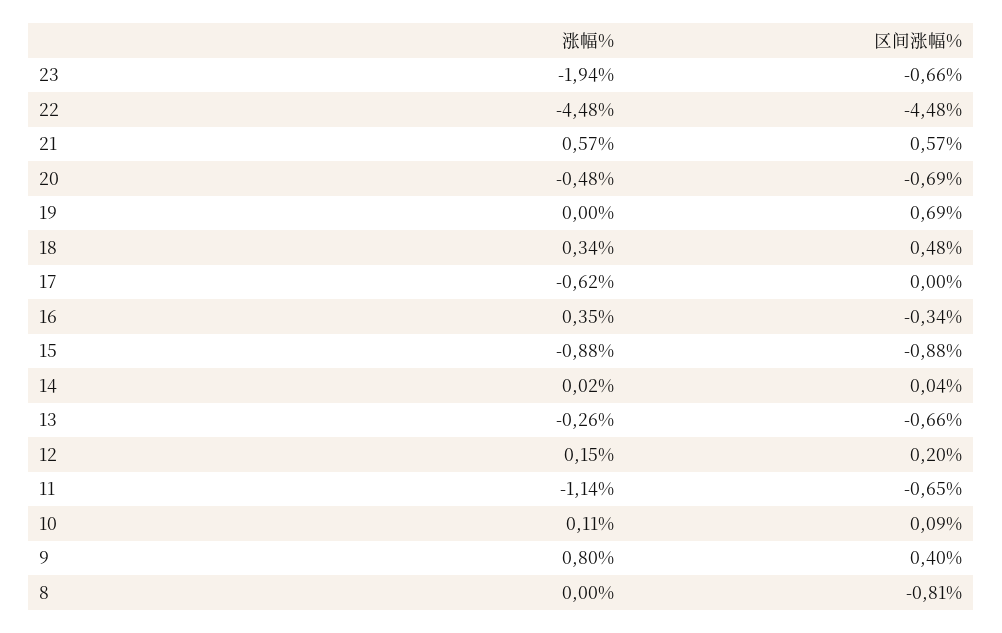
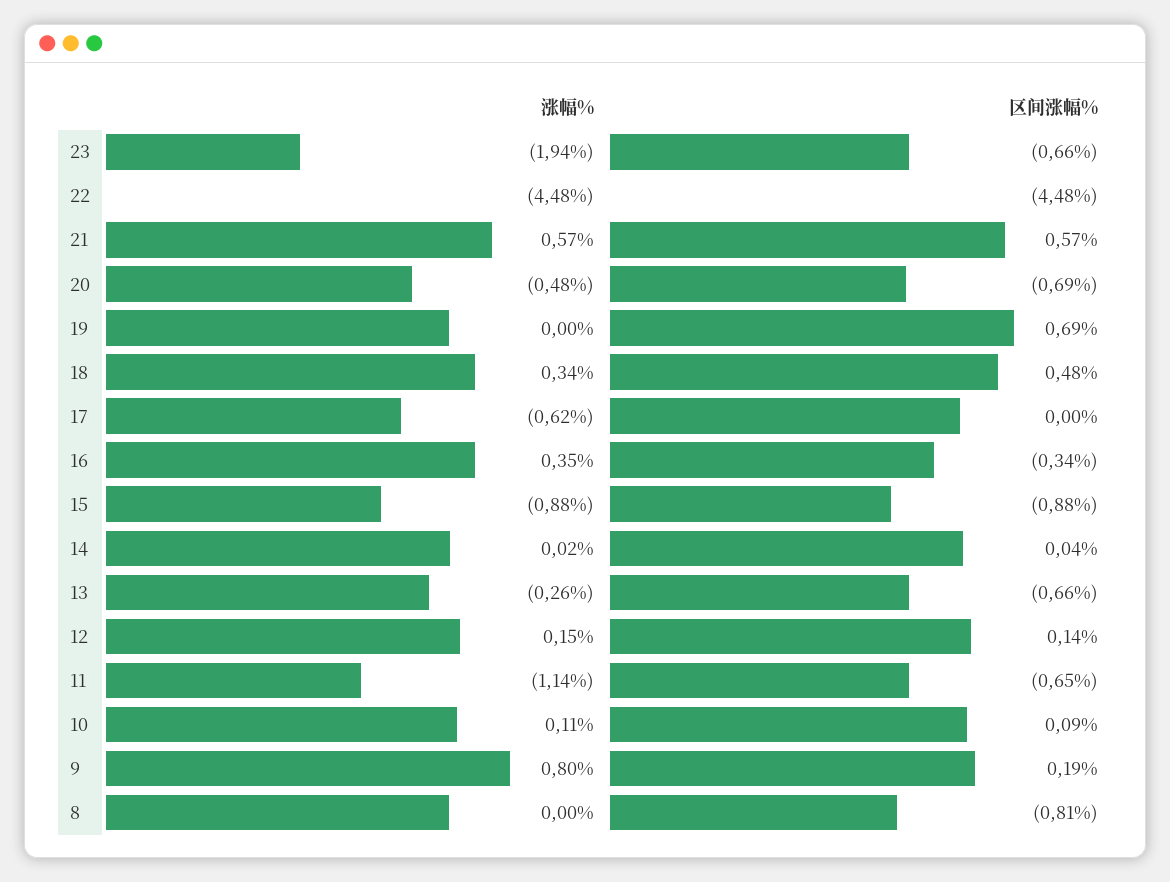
区间涨幅%, 12: 0.2 -> 0.14
区间涨幅%, 9: 0.4 -> 0.19

